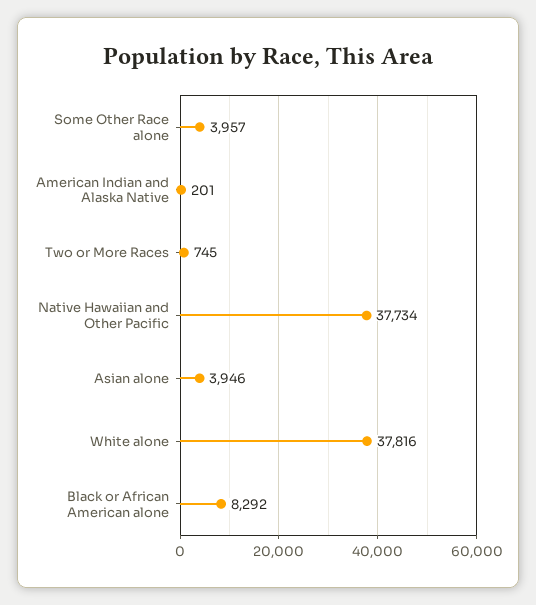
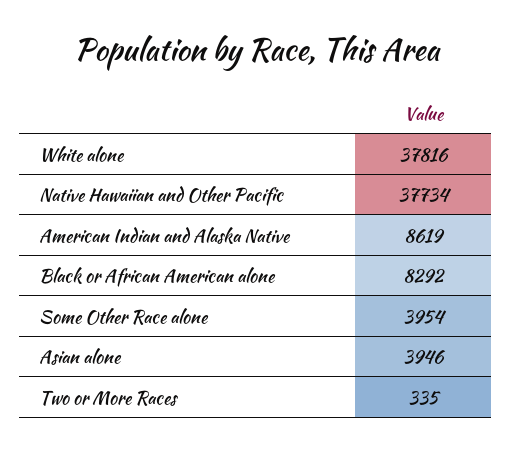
Some Other Race alone: 3957 -> 3954
American Indian and Alaska Native: 201 -> 8619
Two or More Races: 745 -> 335

